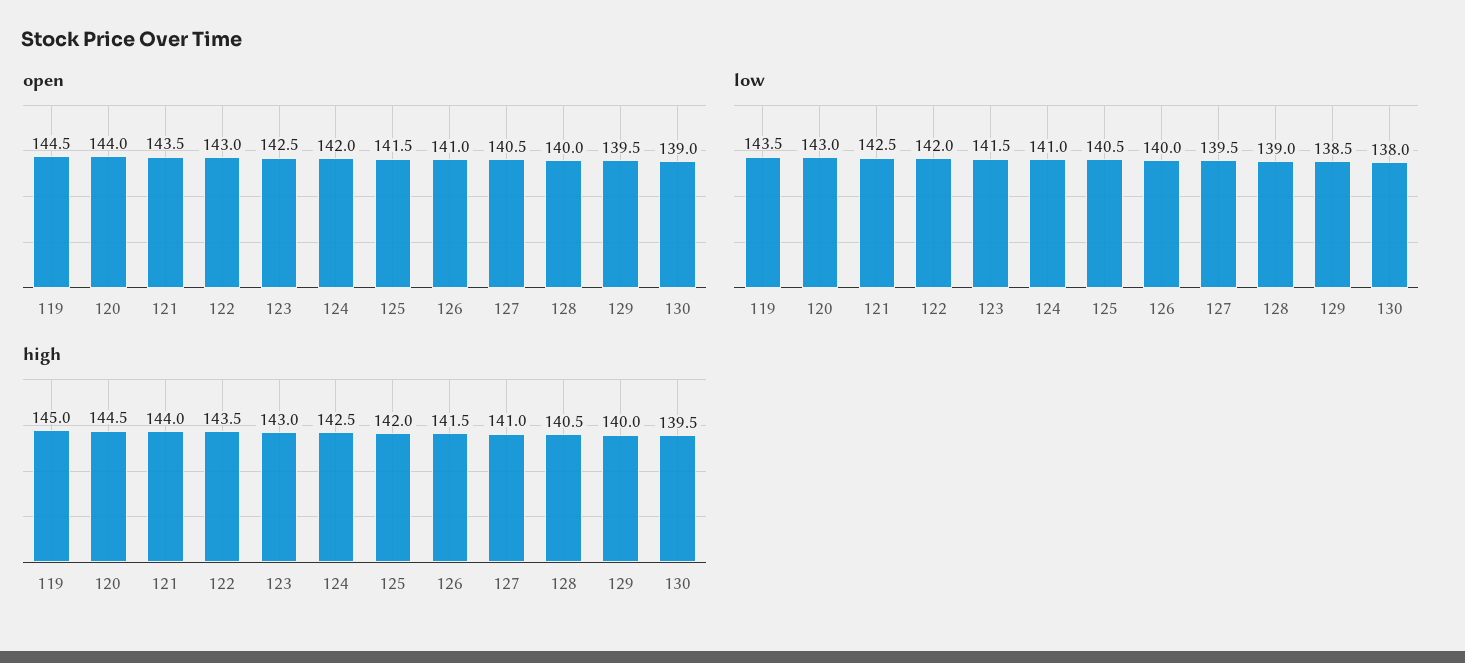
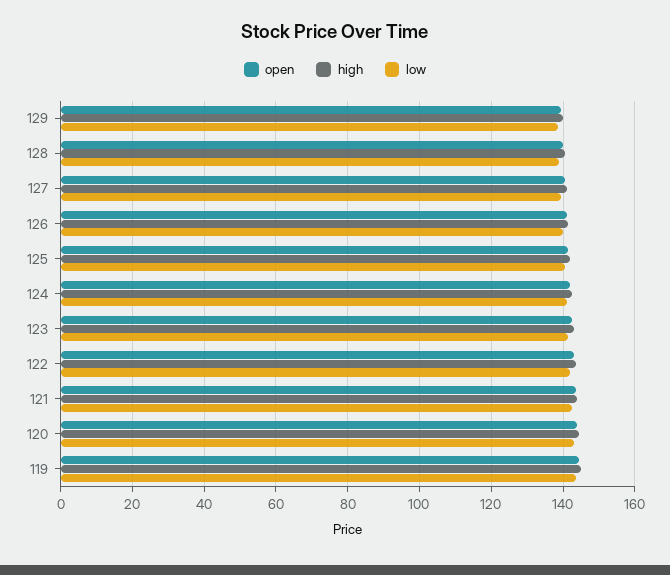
open, 130: 139 -> none
low, 130: 138 -> none
high, 130: 139.5 -> none

